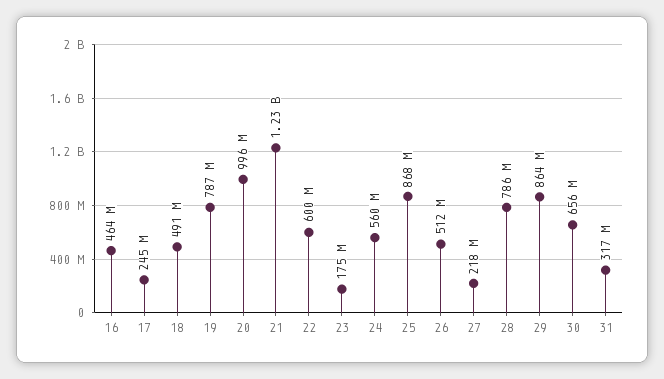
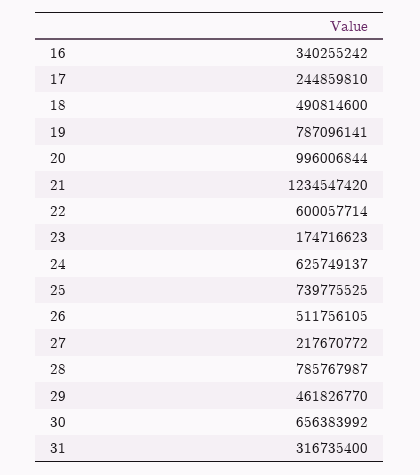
16: 464000000 -> 340255242
24: 560000000 -> 625749137
25: 868000000 -> 739775525
29: 864000000 -> 461826770

